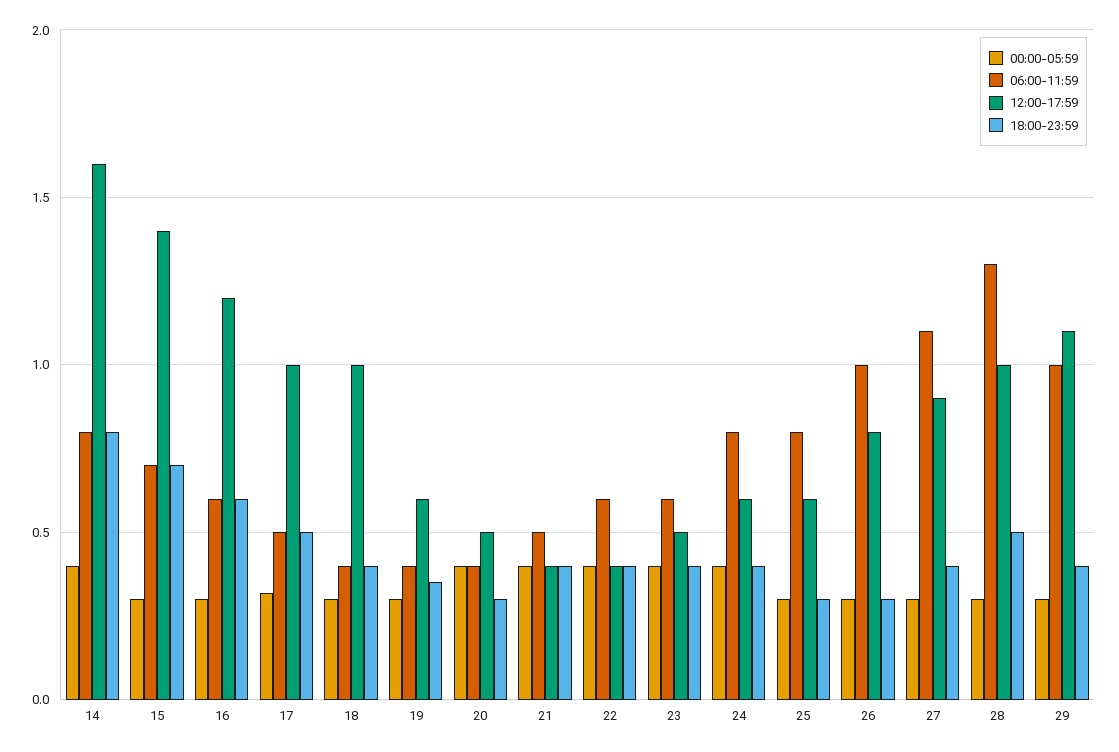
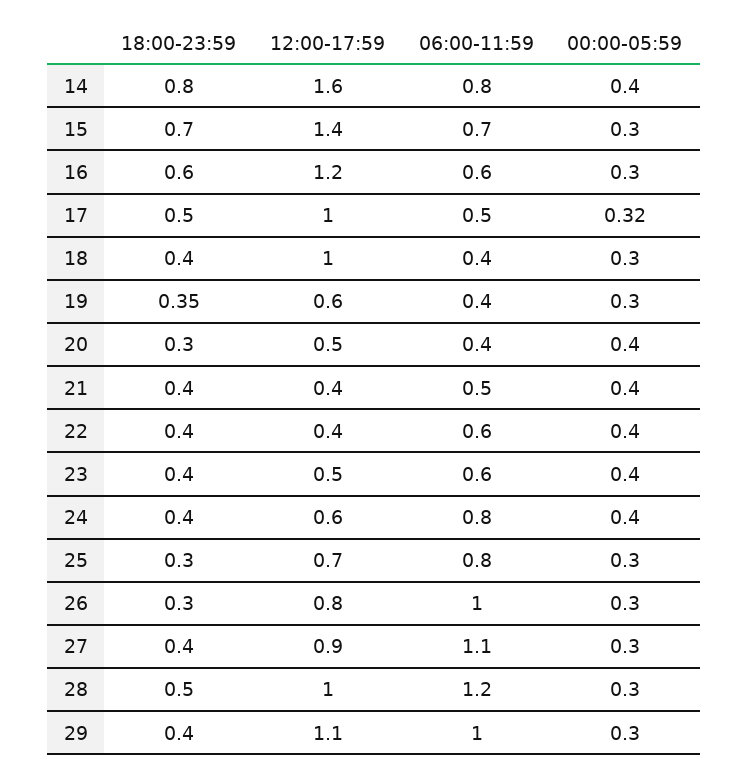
12:00-17:59, 25: 0.6 -> 0.7
06:00-11:59, 28: 1.3 -> 1.2

